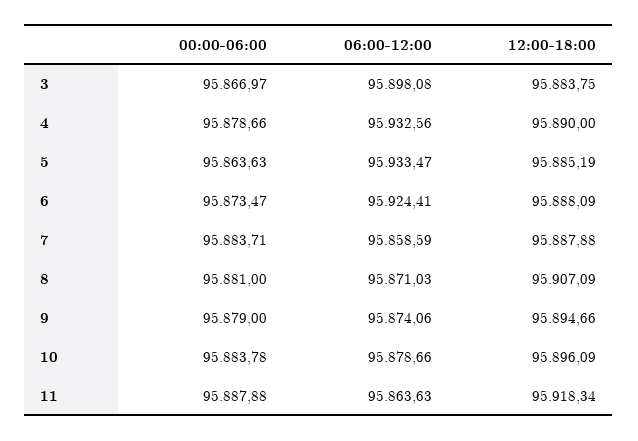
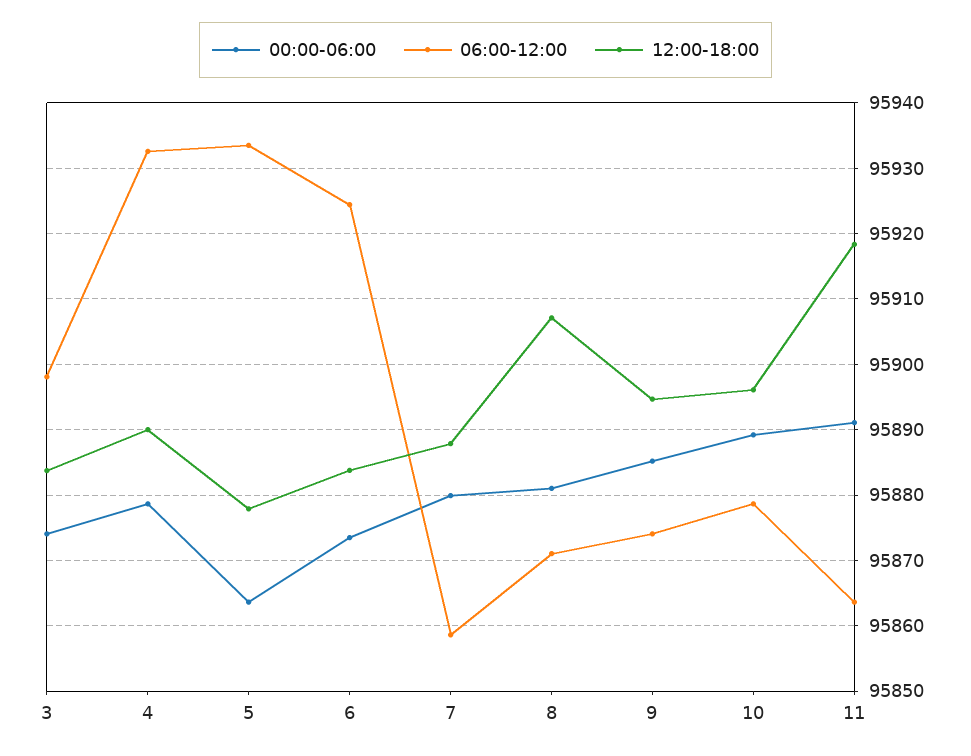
00:00-06:00, 3: 95866.97 -> 95874
12:00-18:00, 5: 95885.19 -> 95878
12:00-18:00, 6: 95888.09 -> 95884
00:00-06:00, 7: 95883.71 -> 95880
00:00-06:00, 9: 95879 -> 95885
00:00-06:00, 10: 95883.78 -> 95889
00:00-06:00, 11: 95887.88 -> 95891

